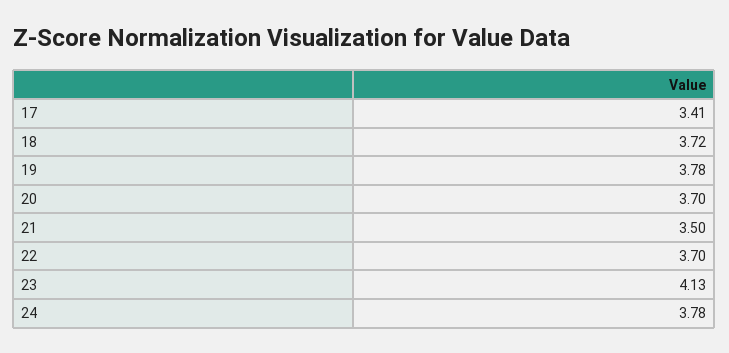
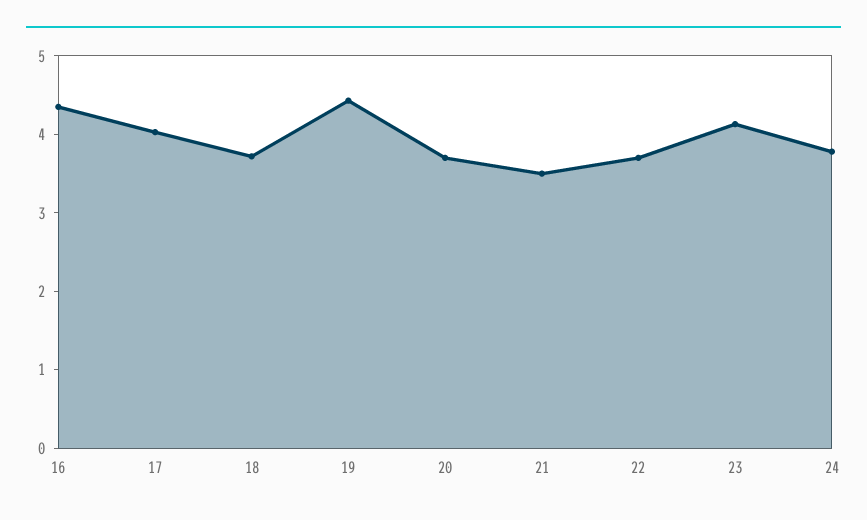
17: 3.41 -> 4
19: 3.78 -> 4.4
16: none -> 4.4

